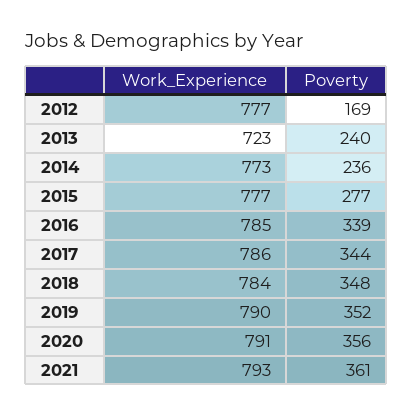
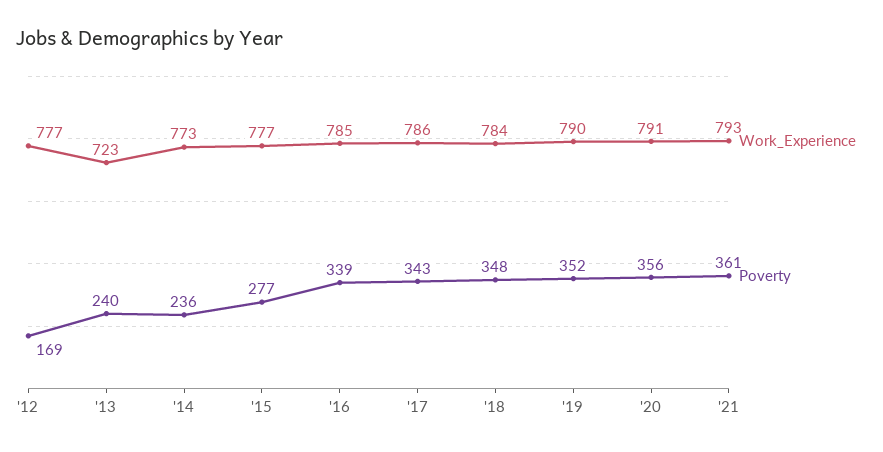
Poverty, 2017: 344 -> 343

